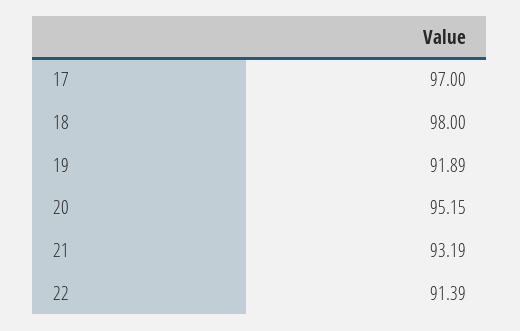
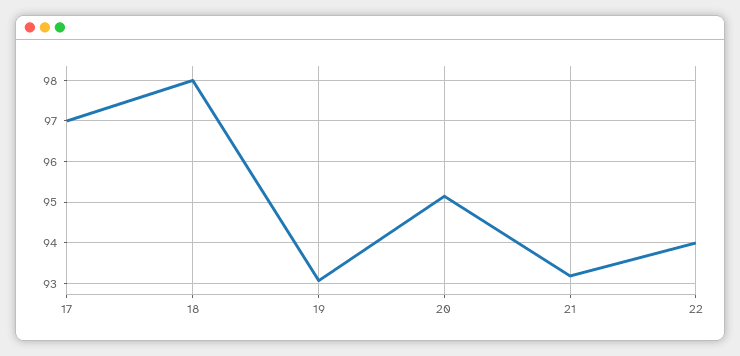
19: 91.89 -> 93
22: 91.39 -> 94

